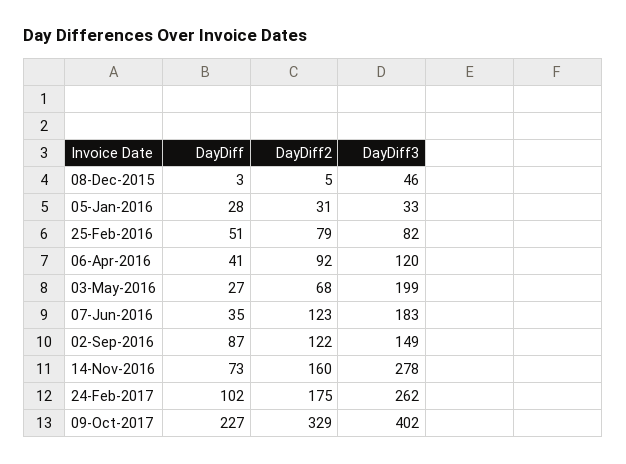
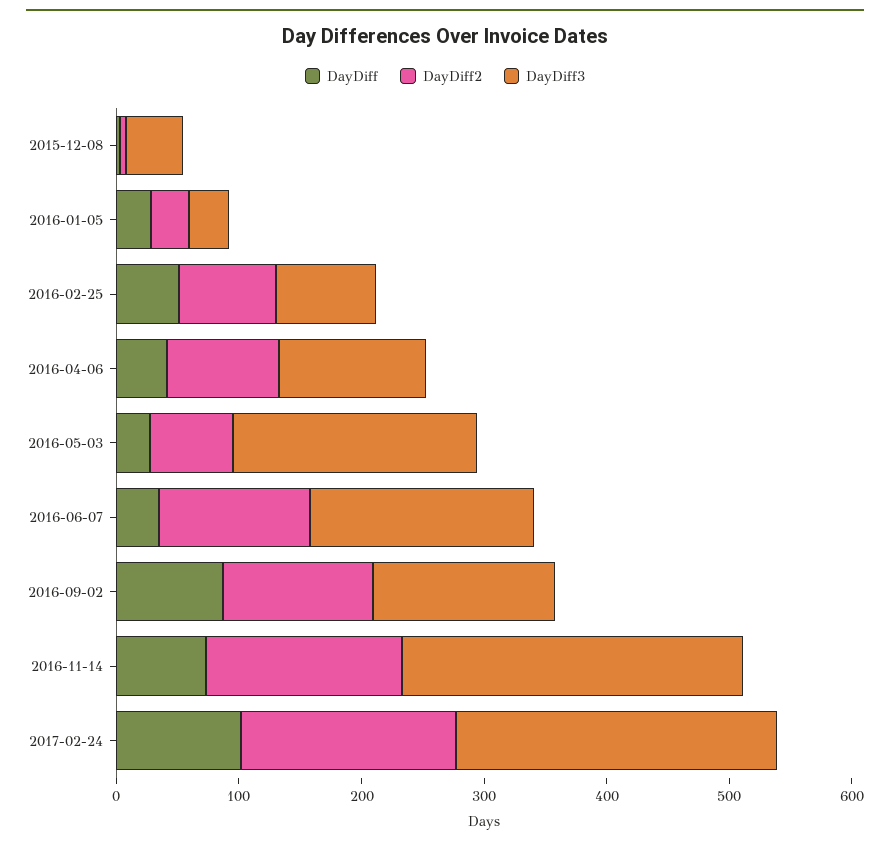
DayDiff, 09-Oct-2017: 227 -> none
DayDiff2, 09-Oct-2017: 329 -> none
DayDiff3, 09-Oct-2017: 402 -> none

